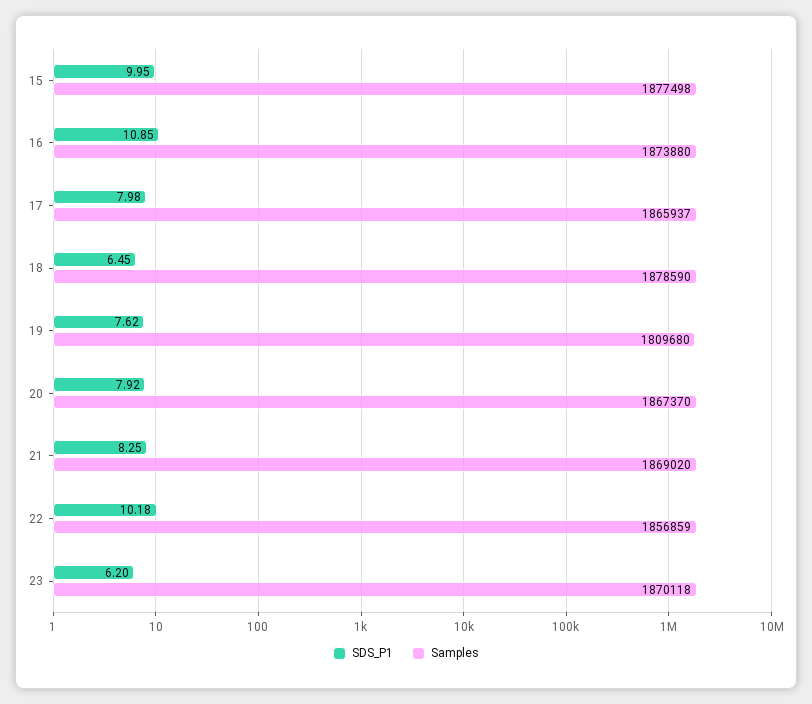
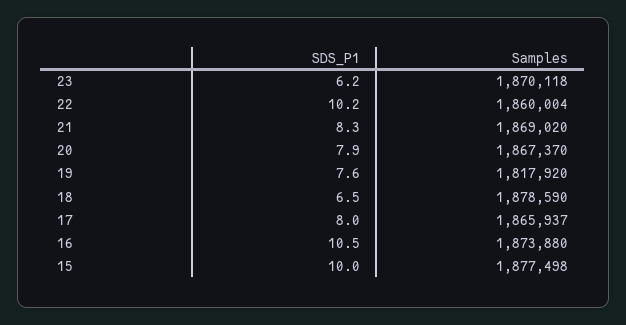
SDS_P1, 16: 10.85 -> 10.5
Samples, 19: 1809680 -> 1817920
Samples, 22: 1856859 -> 1860004

